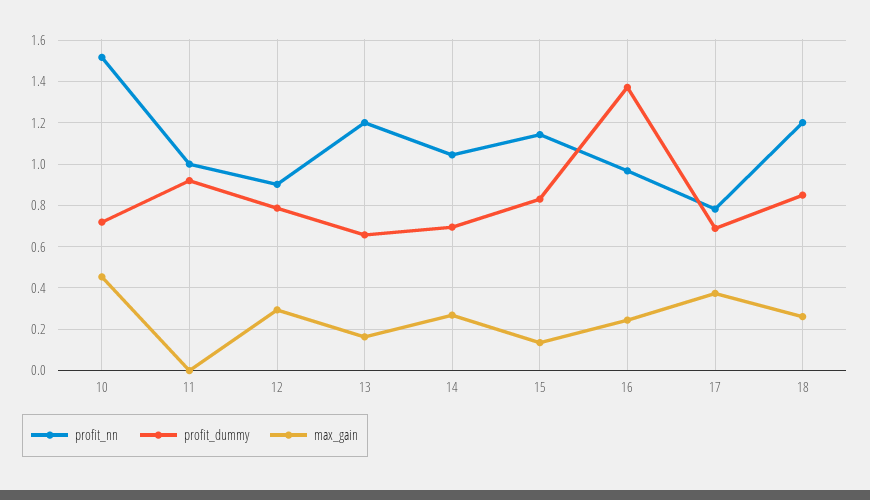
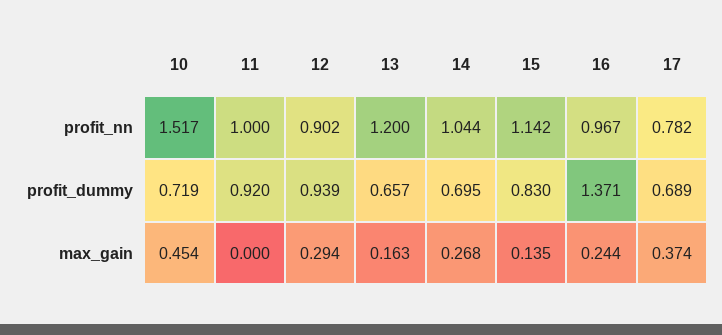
profit_dummy, 12: 0.8 -> 0.939
profit_nn, 18: 1.2 -> none
profit_dummy, 18: 0.85 -> none
max_gain, 18: 0.25 -> none

